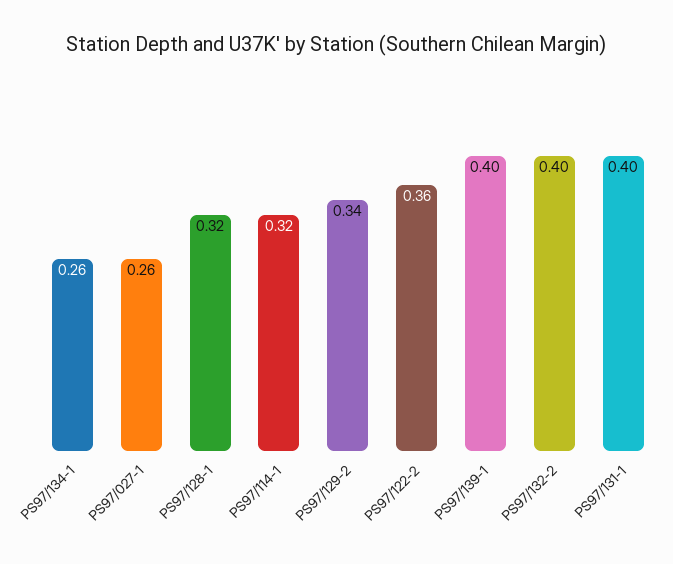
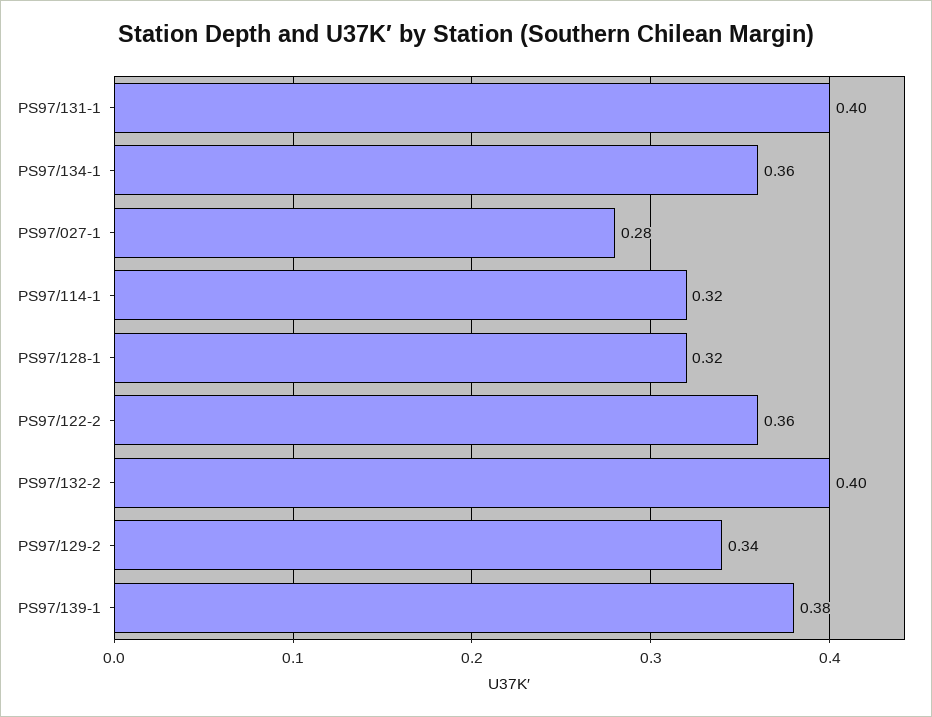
PS97/134-1: 0.26 -> 0.36
PS97/027-1: 0.26 -> 0.28
PS97/139-1: 0.4 -> 0.38

